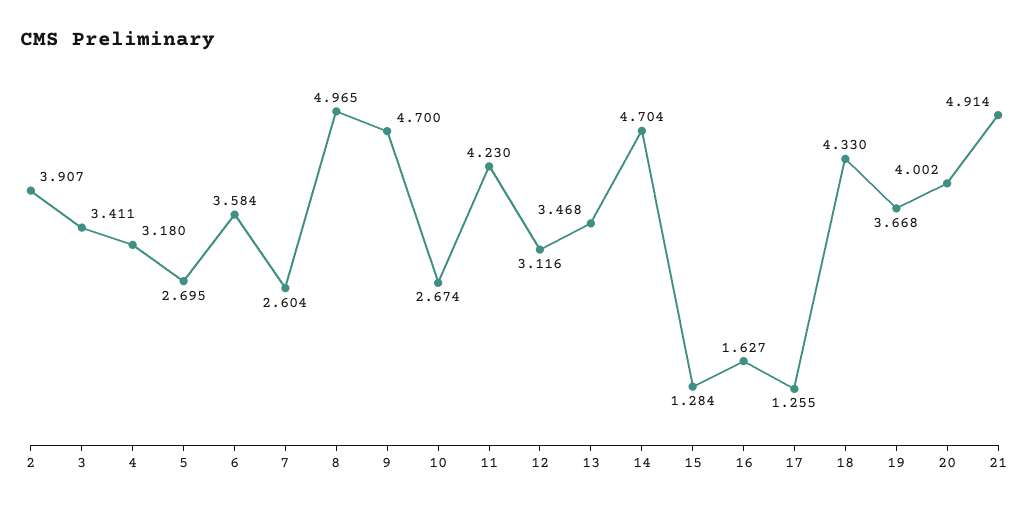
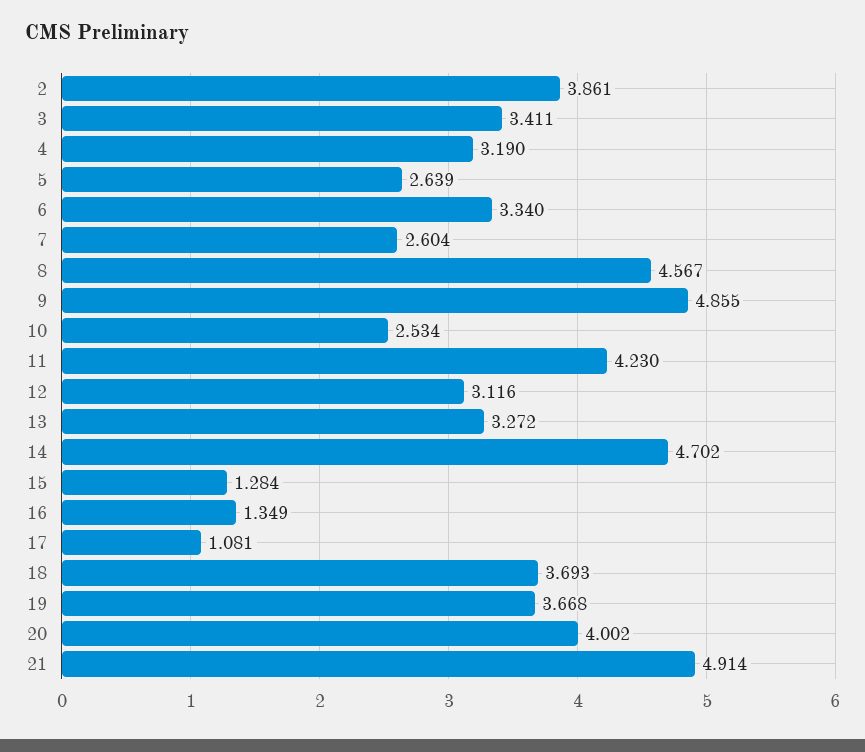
2: 3.907 -> 3.861
4: 3.18 -> 3.19
5: 2.695 -> 2.639
6: 3.584 -> 3.34
8: 4.965 -> 4.567
9: 4.7 -> 4.855
10: 2.674 -> 2.534
13: 3.468 -> 3.272
14: 4.704 -> 4.702
16: 1.627 -> 1.349
17: 1.255 -> 1.081
18: 4.33 -> 3.693

